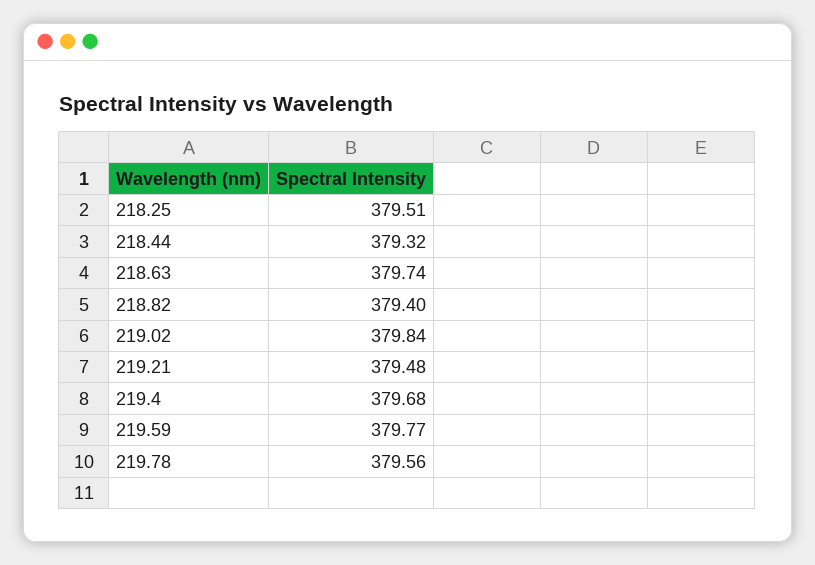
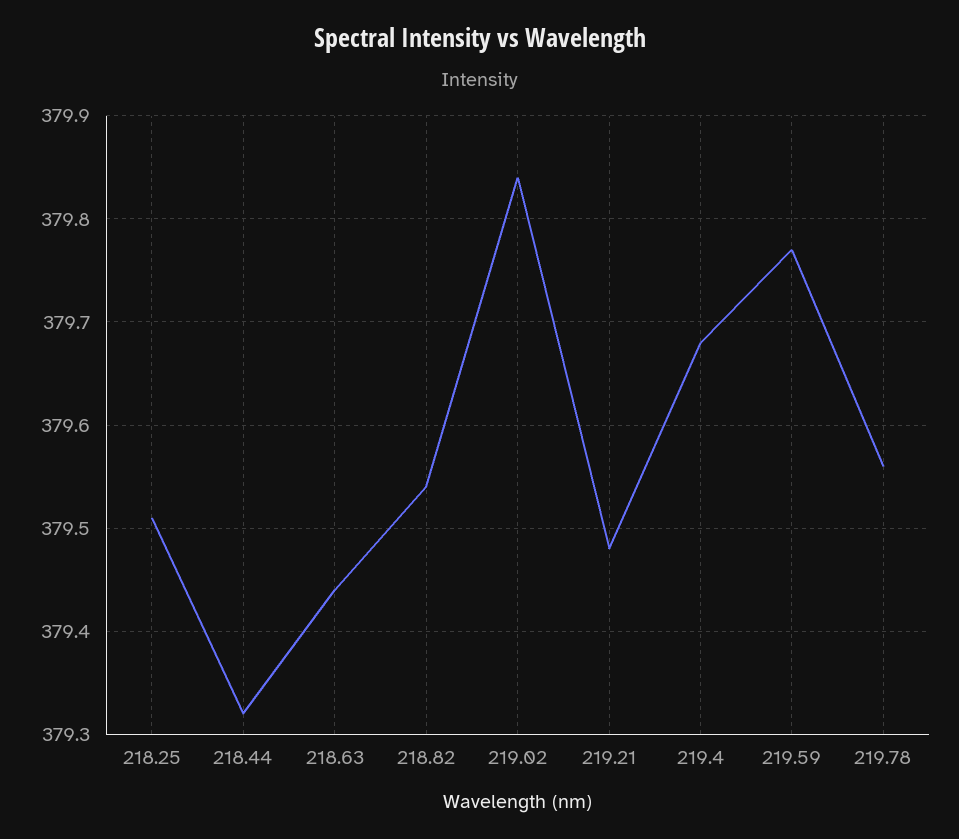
218.63: 379.74 -> 379.44
218.82: 379.4 -> 379.54

